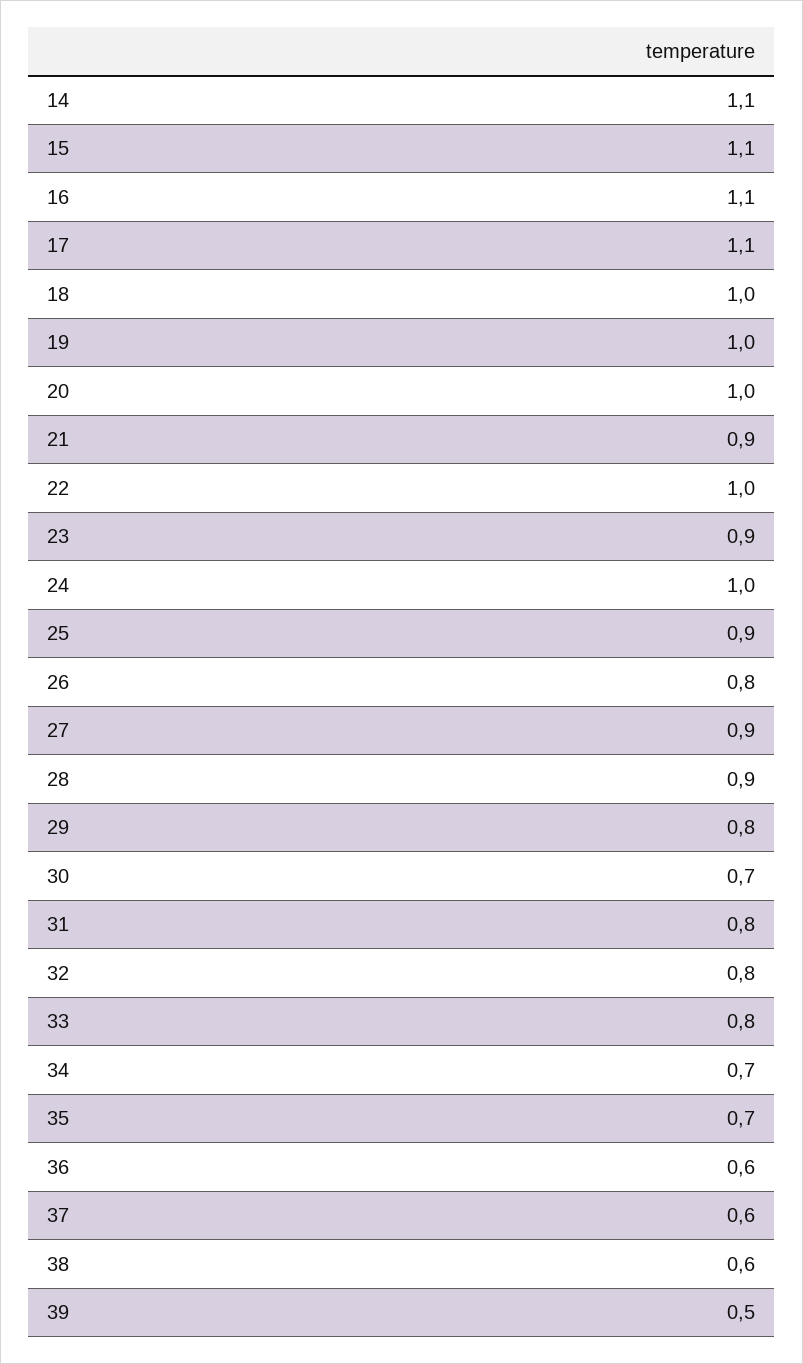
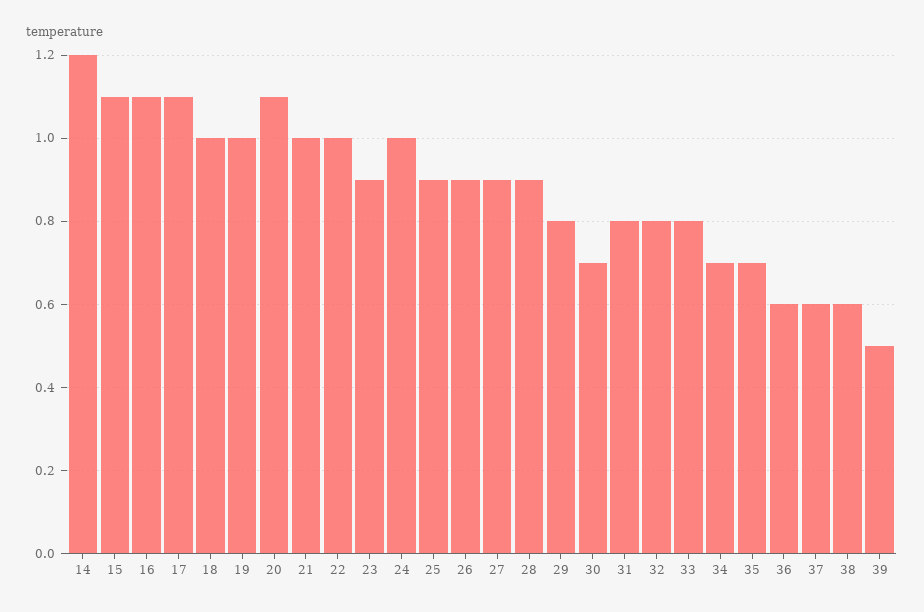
14: 1.1 -> 1.2
20: 1 -> 1.1
21: 0.9 -> 1
26: 0.8 -> 0.9

